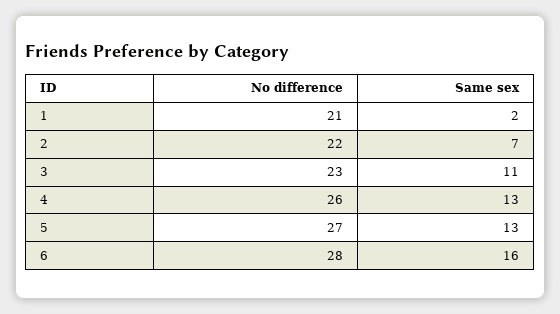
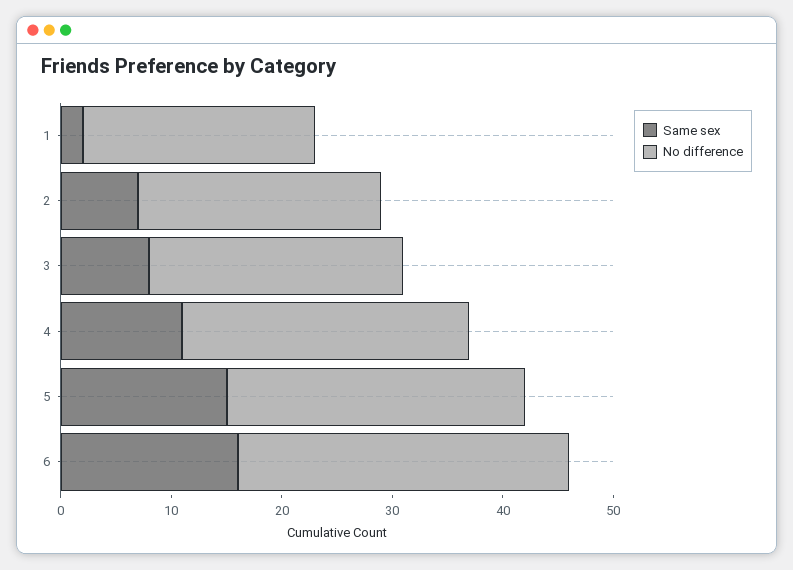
Same sex, 3: 11 -> 8
Same sex, 4: 13 -> 11
Same sex, 5: 13 -> 15
No difference, 6: 28 -> 30

